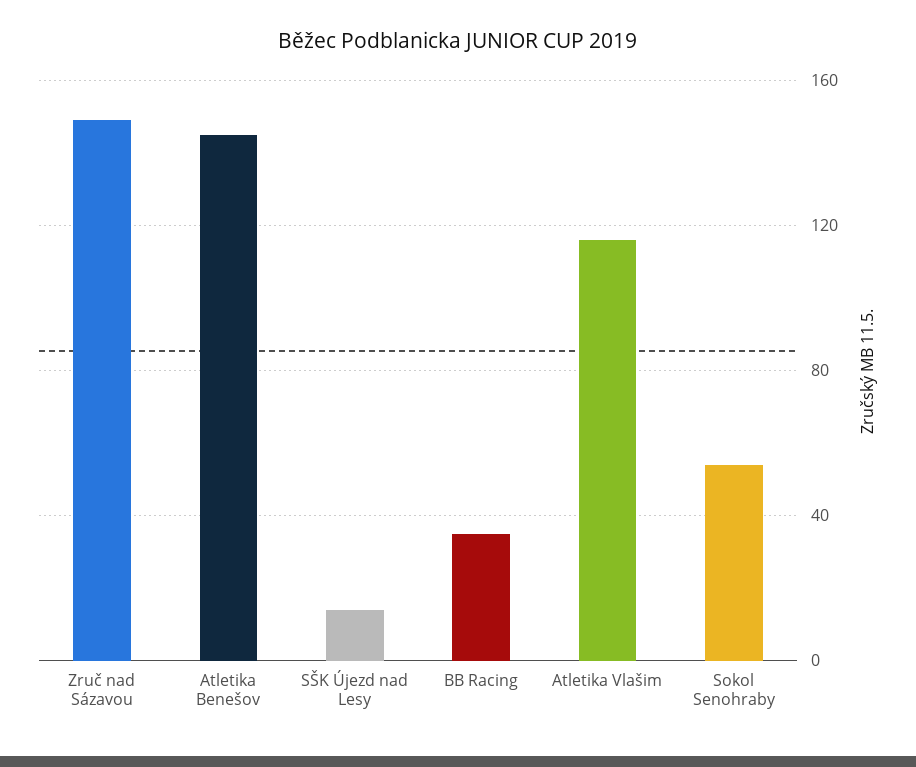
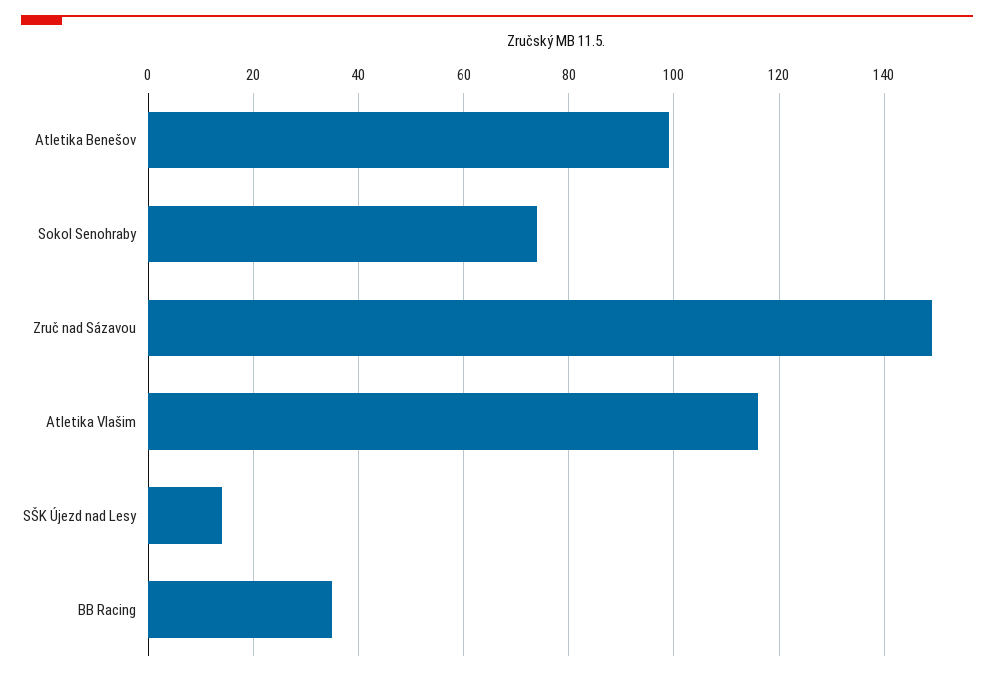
Atletika Benešov: 145 -> 100
Sokol Senohraby: 55 -> 75

